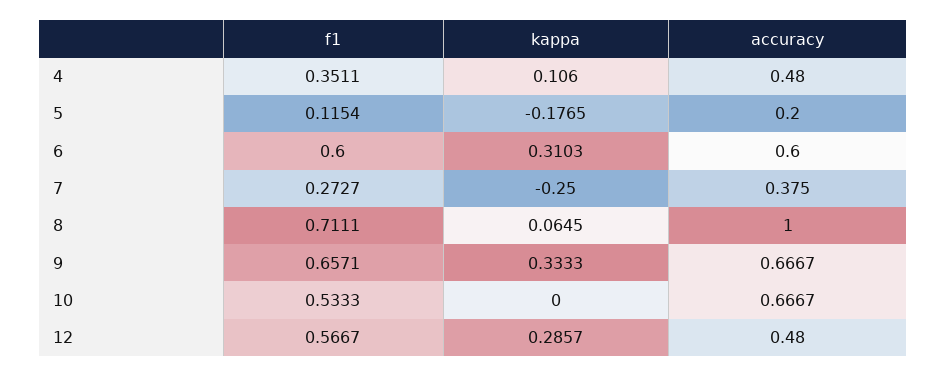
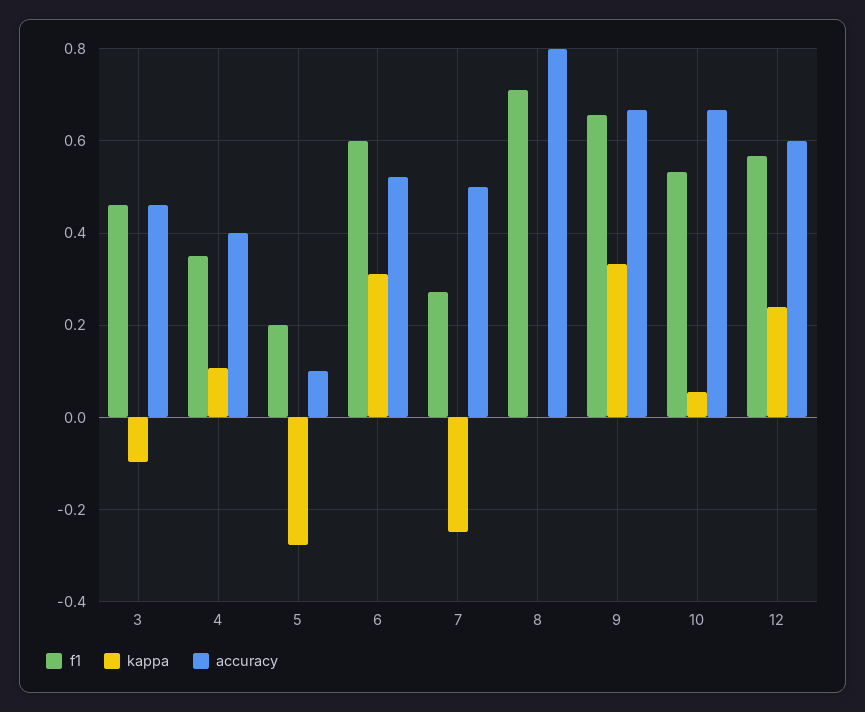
accuracy, 4: 0.48 -> 0.4
f1, 5: 0.1154 -> 0.2
kappa, 5: -0.1765 -> -0.28
accuracy, 5: 0.2 -> 0.1
accuracy, 6: 0.6 -> 0.52
accuracy, 7: 0.375 -> 0.5
kappa, 8: 0.0645 -> 0
accuracy, 8: 1 -> 0.8
kappa, 10: 0 -> 0.06
kappa, 12: 0.2857 -> 0.24
accuracy, 12: 0.48 -> 0.6
f1, 3: none -> 0.46
kappa, 3: none -> -0.1
accuracy, 3: none -> 0.46

